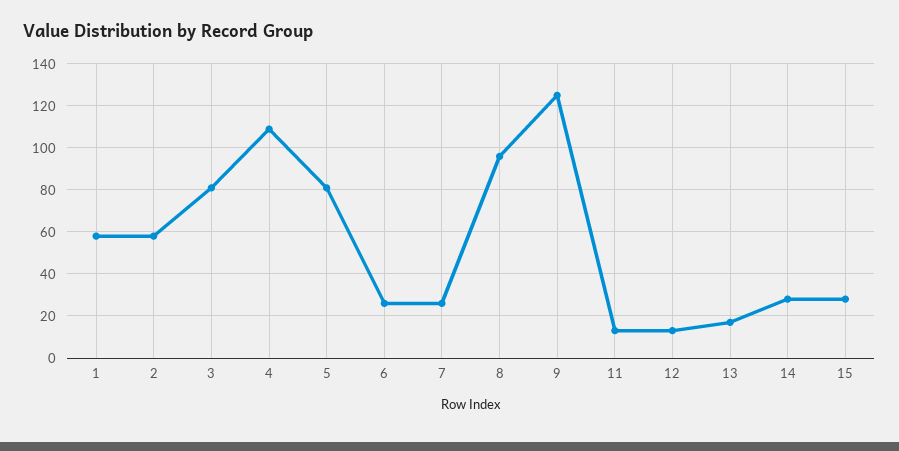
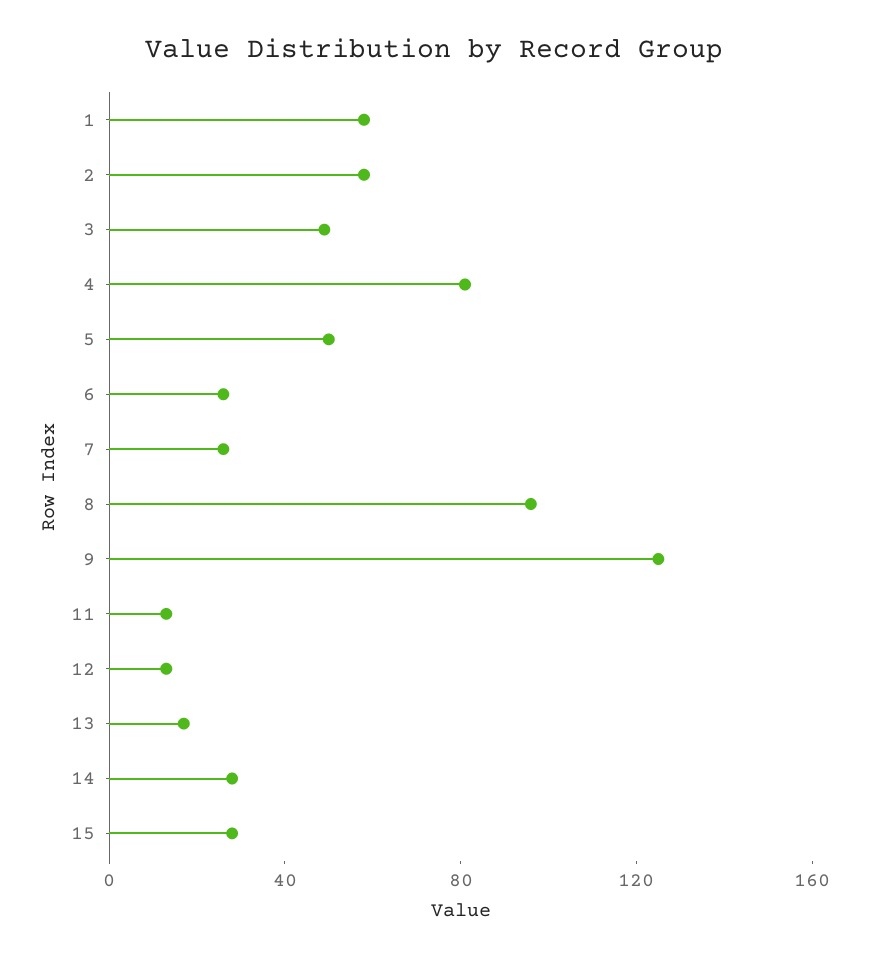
3: 80 -> 50
4: 110 -> 80
5: 80 -> 50

